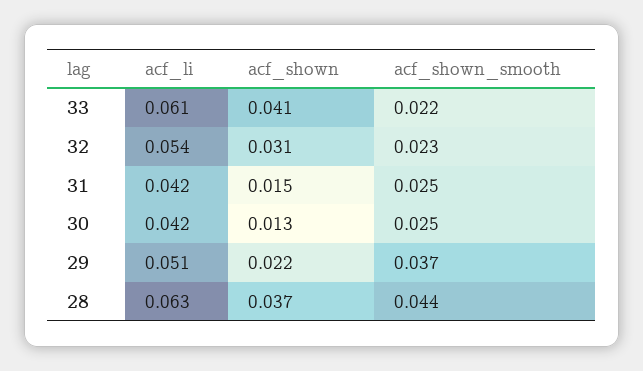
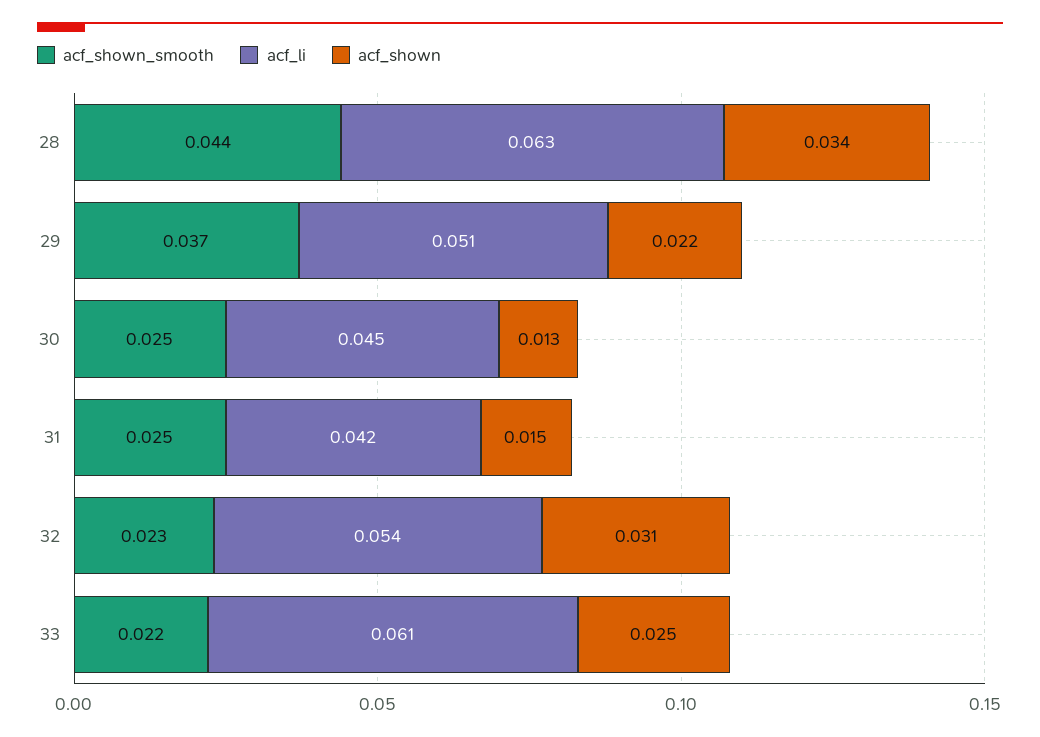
acf_shown, 33: 0.041 -> 0.025
acf_li, 30: 0.042 -> 0.045
acf_shown, 28: 0.037 -> 0.034

